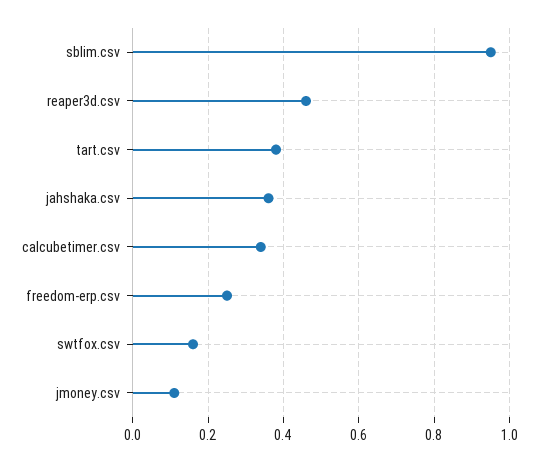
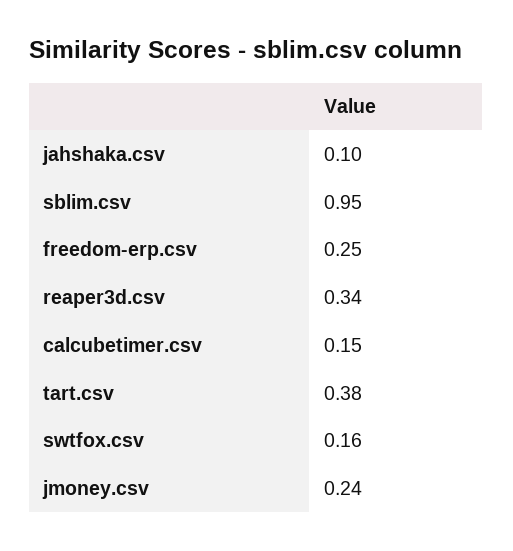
reaper3d.csv: 0.45 -> 0.34
jahshaka.csv: 0.35 -> 0.1
calcubetimer.csv: 0.35 -> 0.15
jmoney.csv: 0.1 -> 0.24

